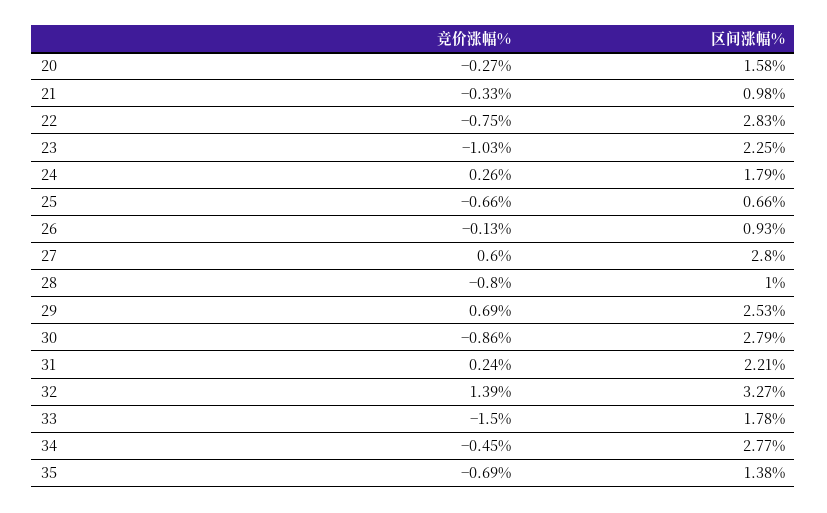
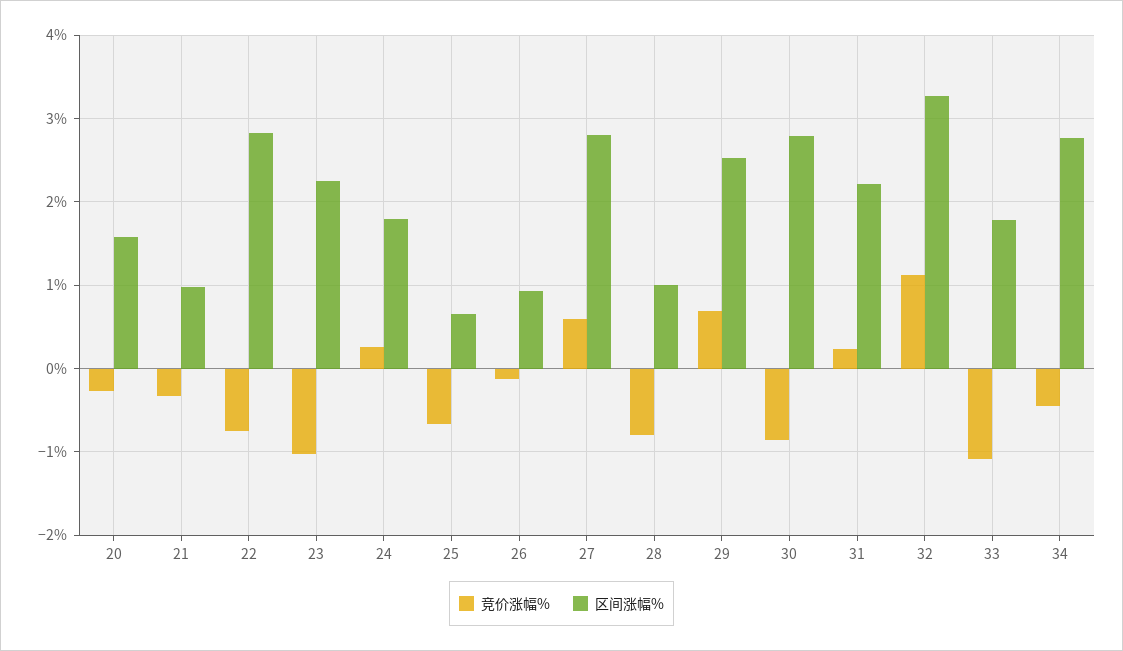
竞价涨幅%, 32: 1.39 -> 1.1
竞价涨幅%, 33: -1.5 -> -1.1
竞价涨幅%, 35: -0.69 -> none
区间涨幅%, 35: 1.38 -> none

